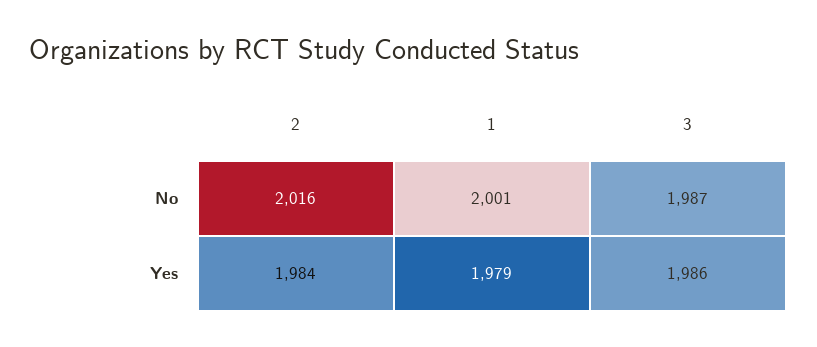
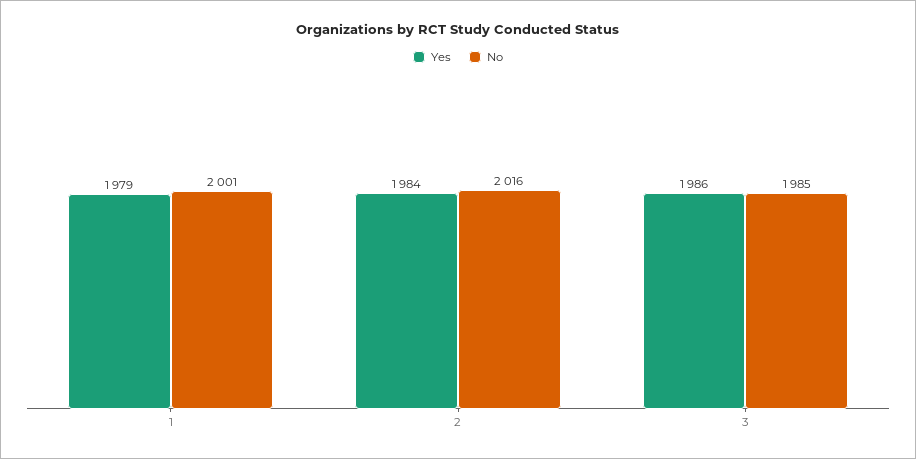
No, 3: 1987 -> 1985

